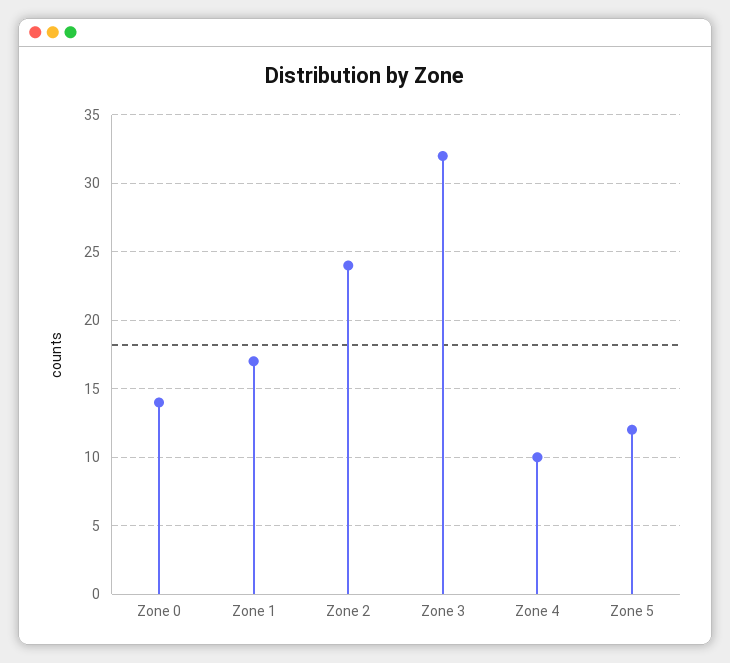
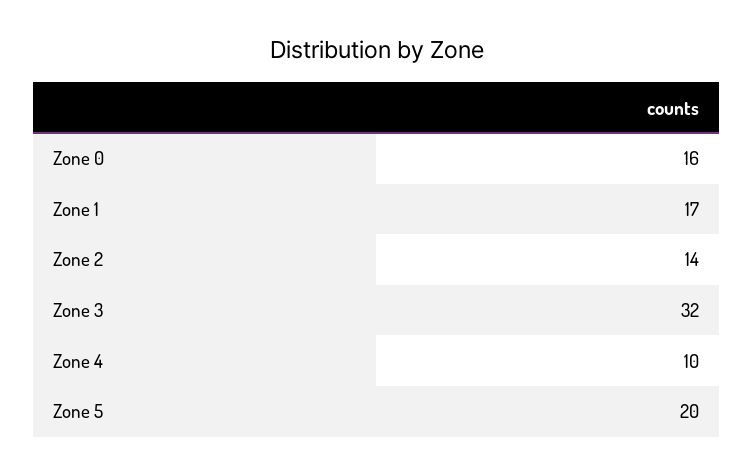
Zone 0: 14 -> 16
Zone 2: 24 -> 14
Zone 5: 12 -> 20

